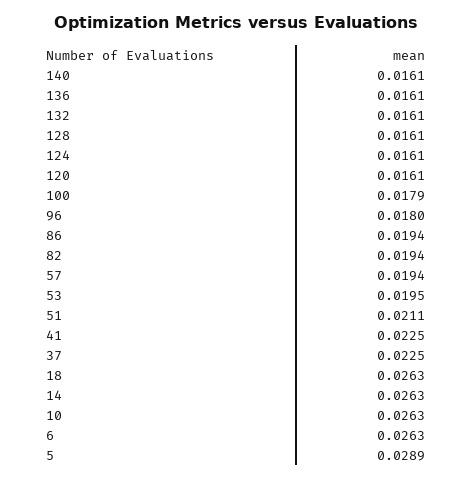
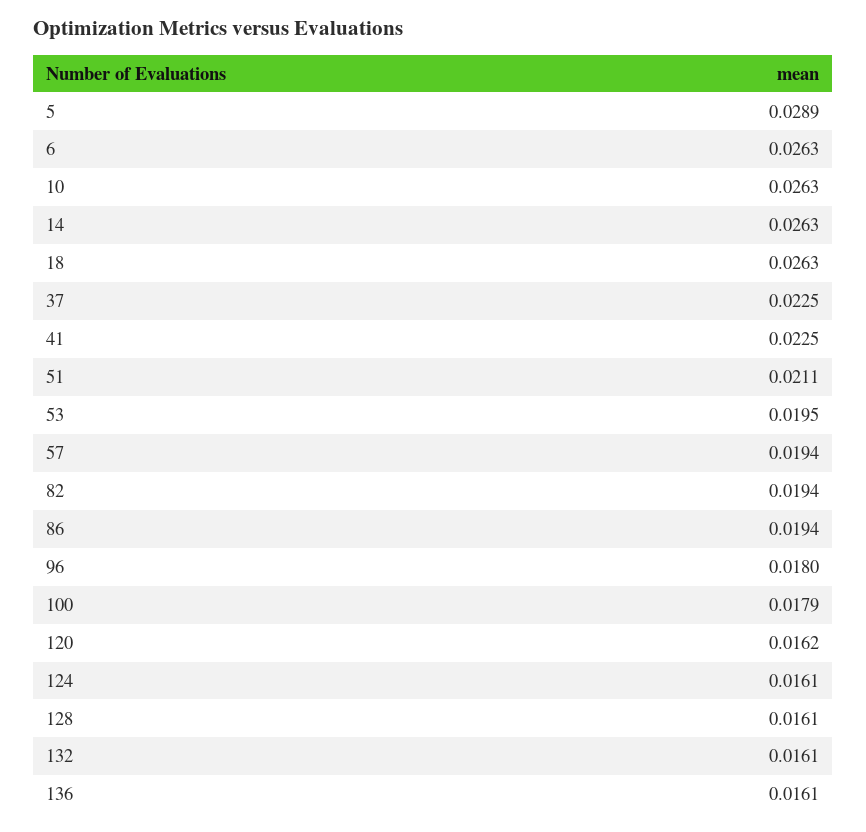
140: 0.0161 -> none
120: 0.0161 -> 0.0162

